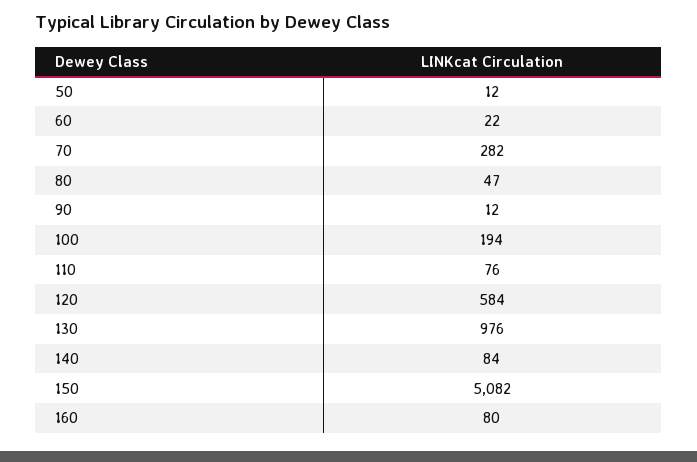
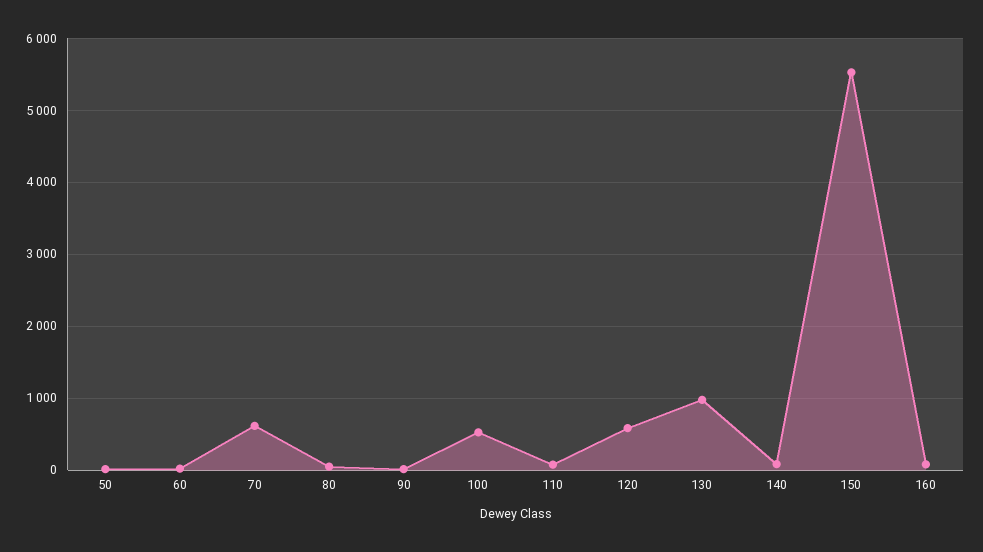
70: 282 -> 600
100: 194 -> 500
150: 5082 -> 5500

